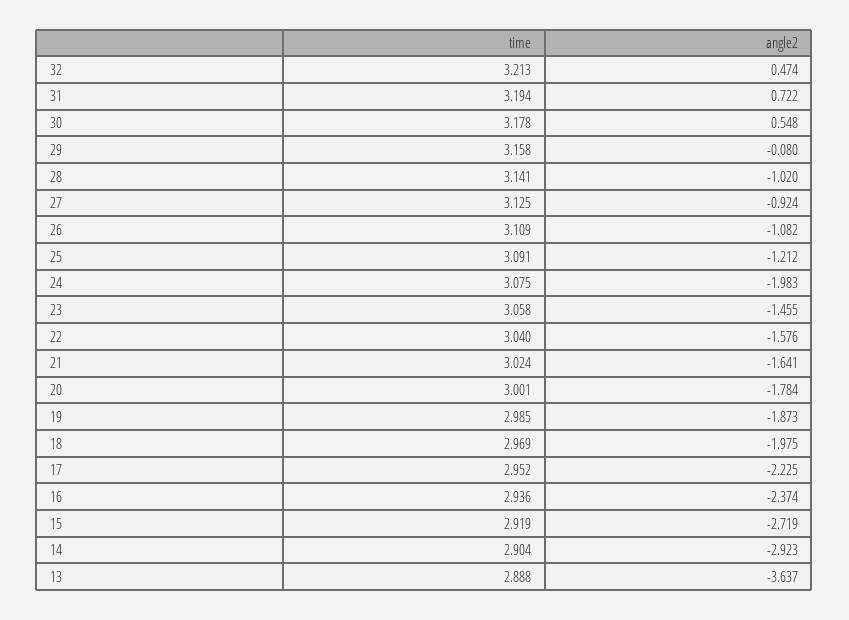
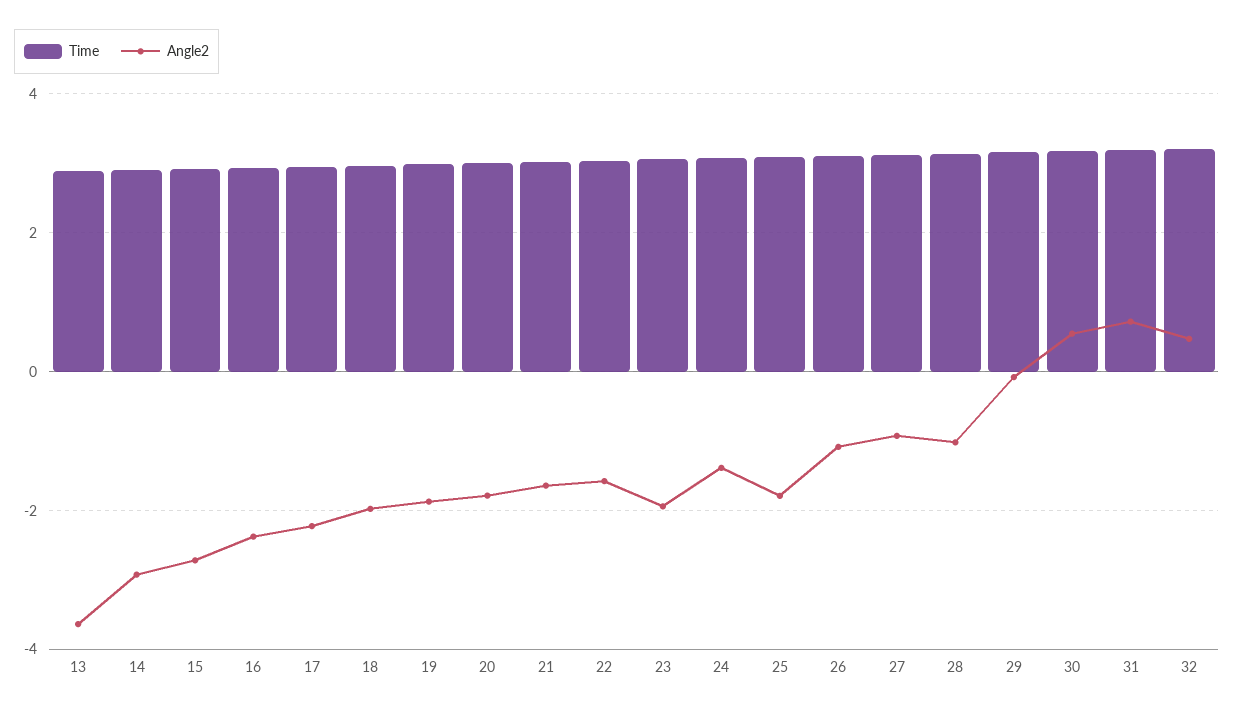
angle2, 25: -1.212 -> -1.8
angle2, 24: -1.983 -> -1.4
angle2, 23: -1.455 -> -2

